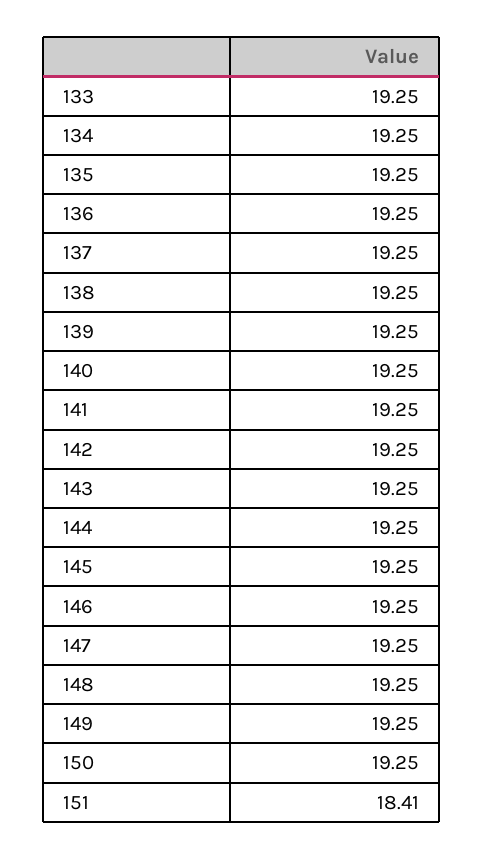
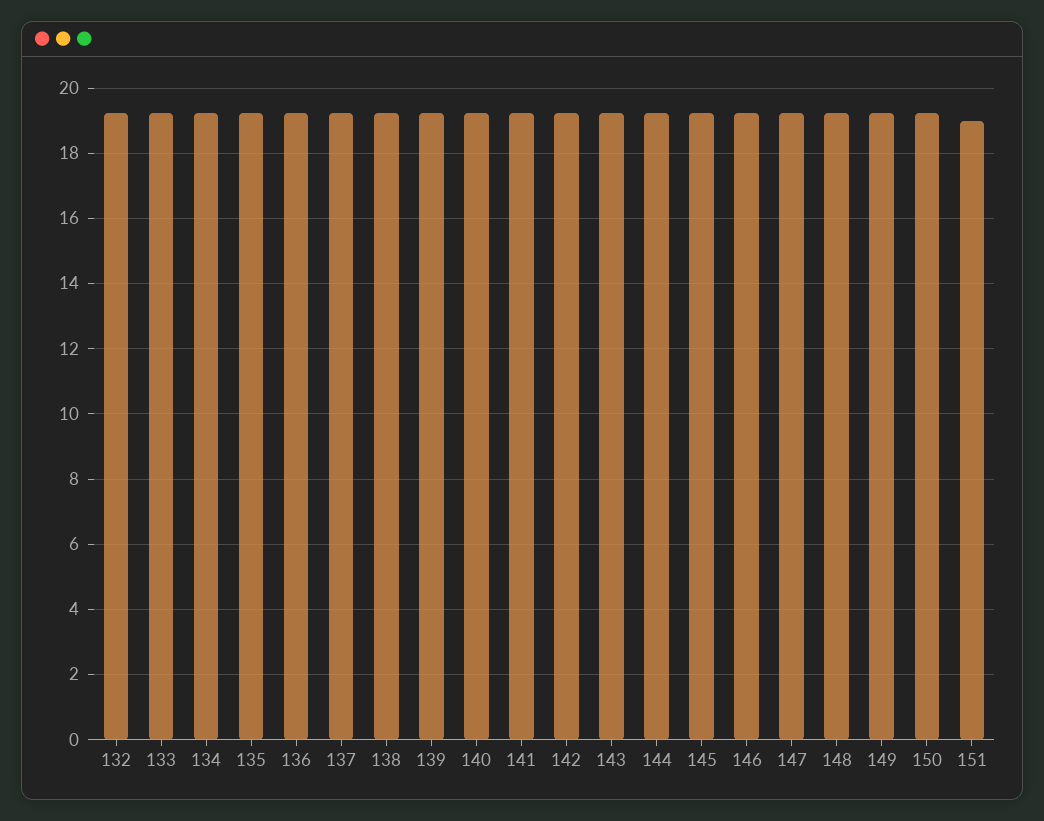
151: 18.41 -> 19
132: none -> 19.2

